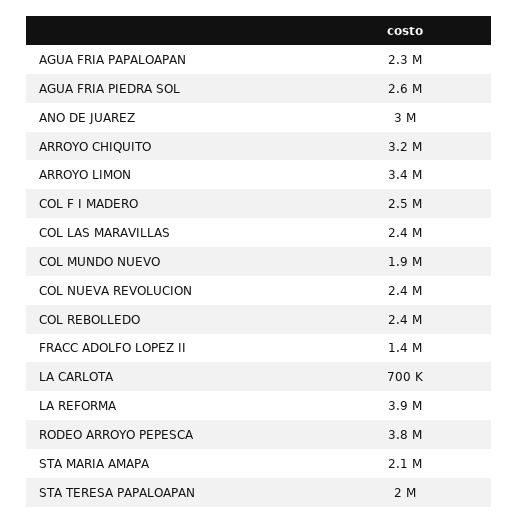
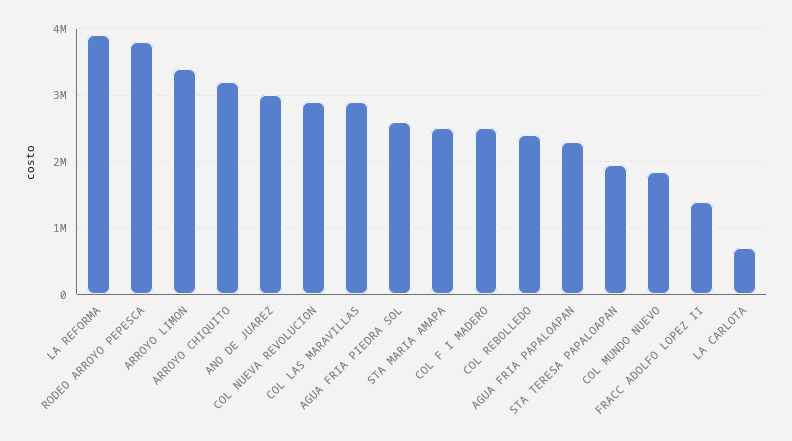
COL LAS MARAVILLAS: 2400000 -> 2900000
COL NUEVA REVOLUCION: 2400000 -> 2900000
STA MARIA AMAPA: 2100000 -> 2500000

